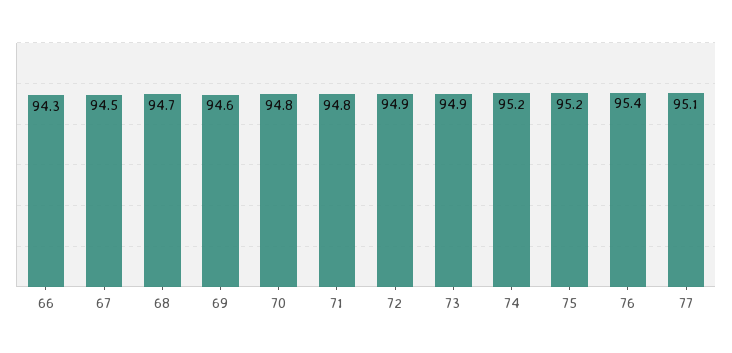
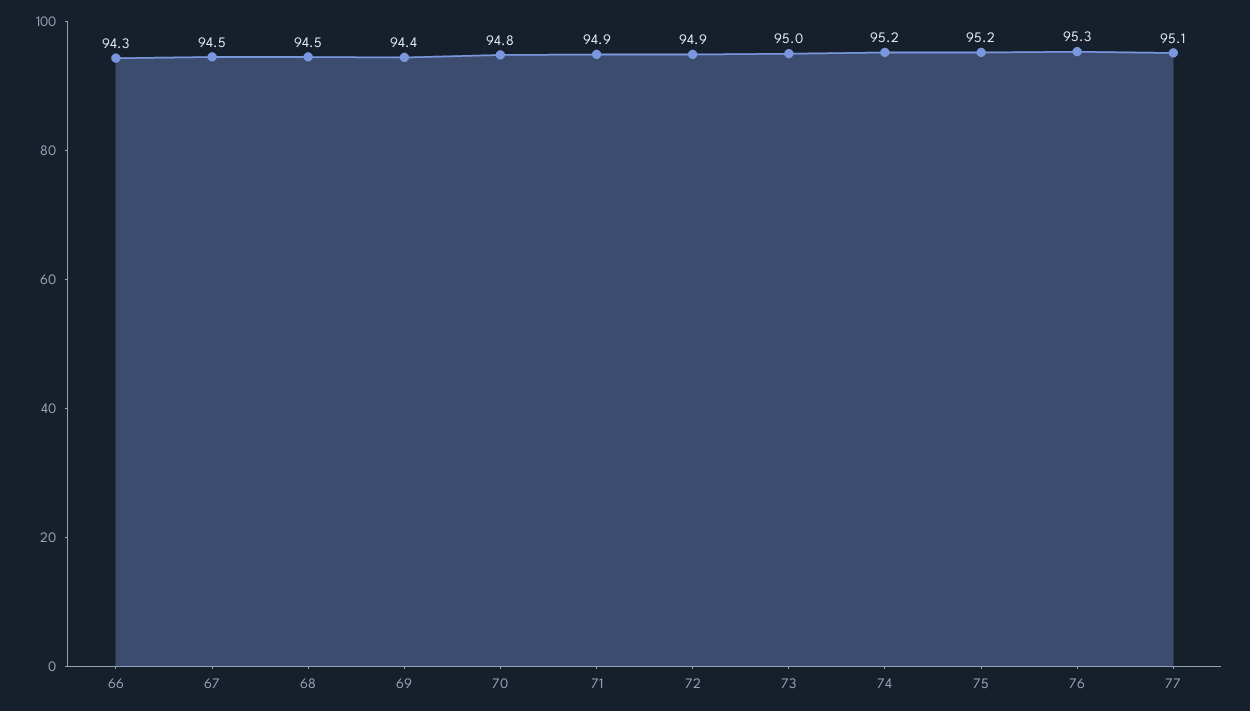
68: 94.7 -> 94.5
69: 94.6 -> 94.4
71: 94.8 -> 94.9
73: 94.9 -> 95
76: 95.4 -> 95.3

